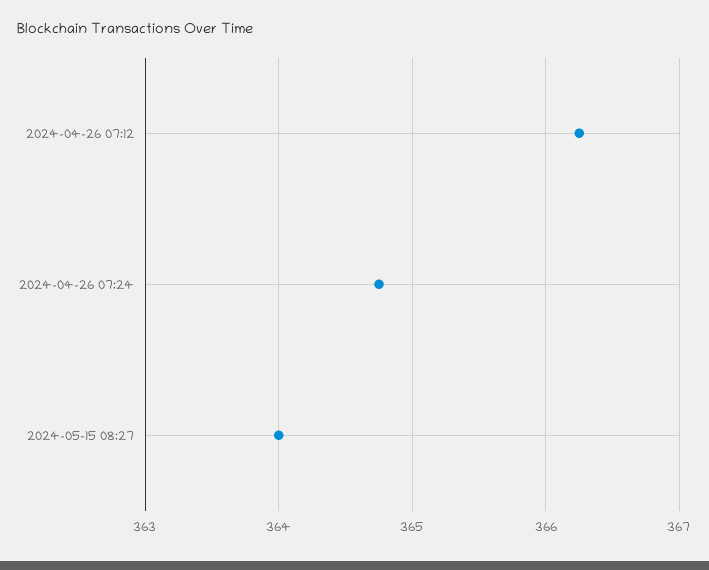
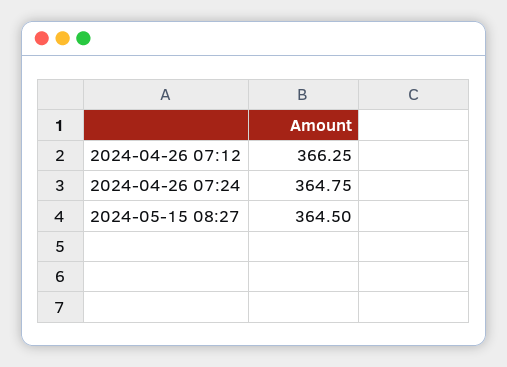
2024-05-15 08:27: 364 -> 364.5

